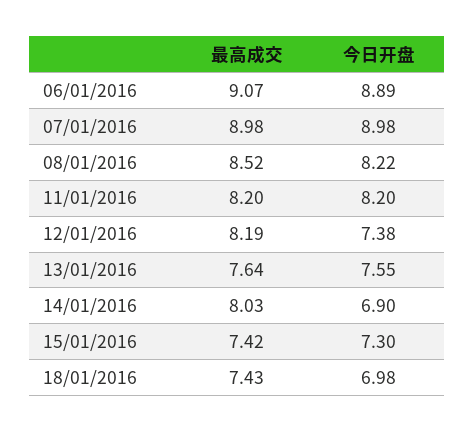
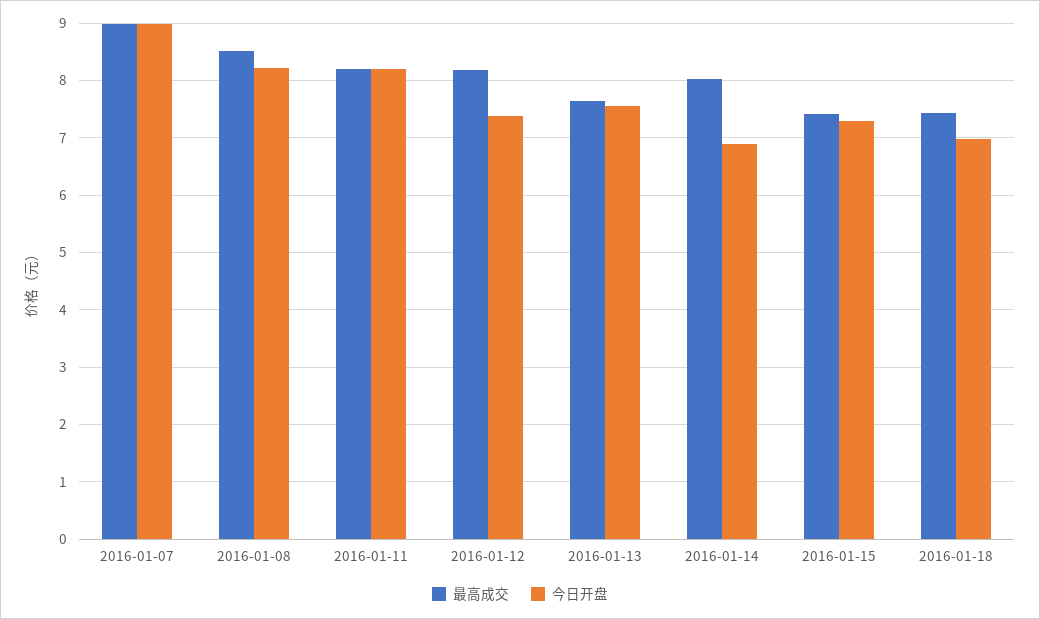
最高成交, 06/01/2016: 9.07 -> none
今日开盘, 06/01/2016: 8.89 -> none

